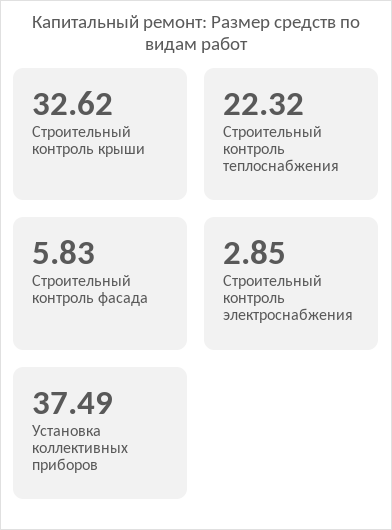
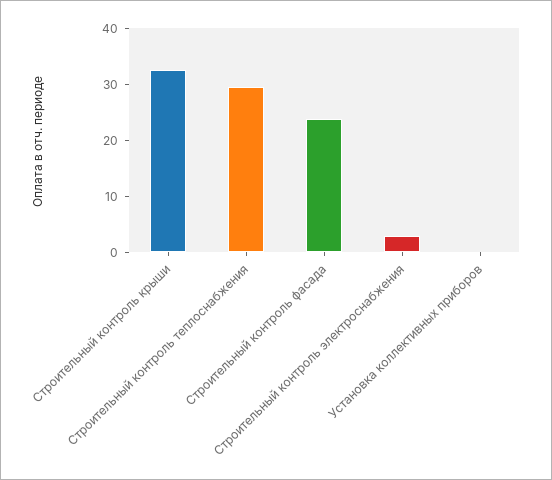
Строительный контроль теплоснабжения: 22.32 -> 30
Строительный контроль фасада: 5.83 -> 24
Установка коллективных приборов: 37.49 -> 0

